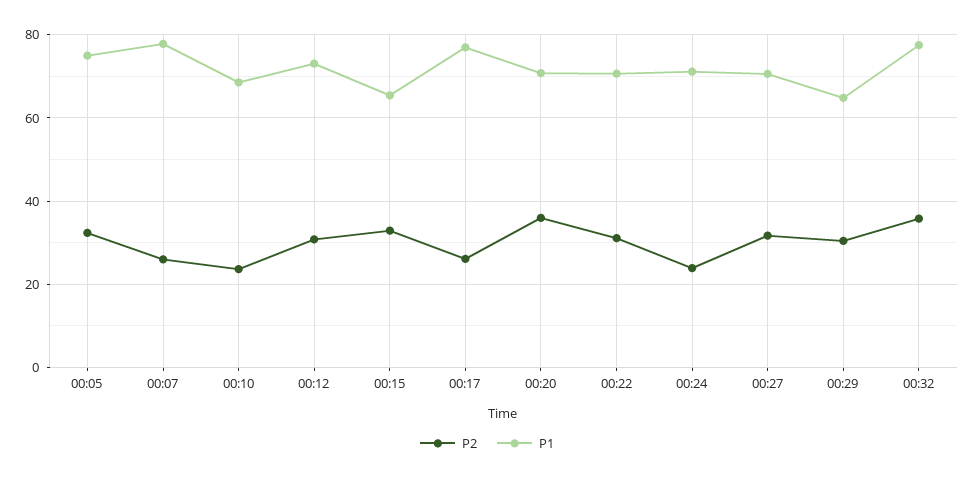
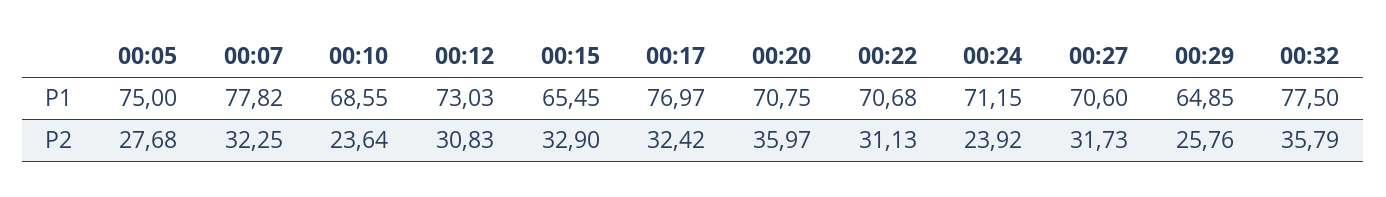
P2, 00:05: 32 -> 27.68
P2, 00:07: 26 -> 32.25
P2, 00:17: 26 -> 32.42
P2, 00:29: 30 -> 25.76

